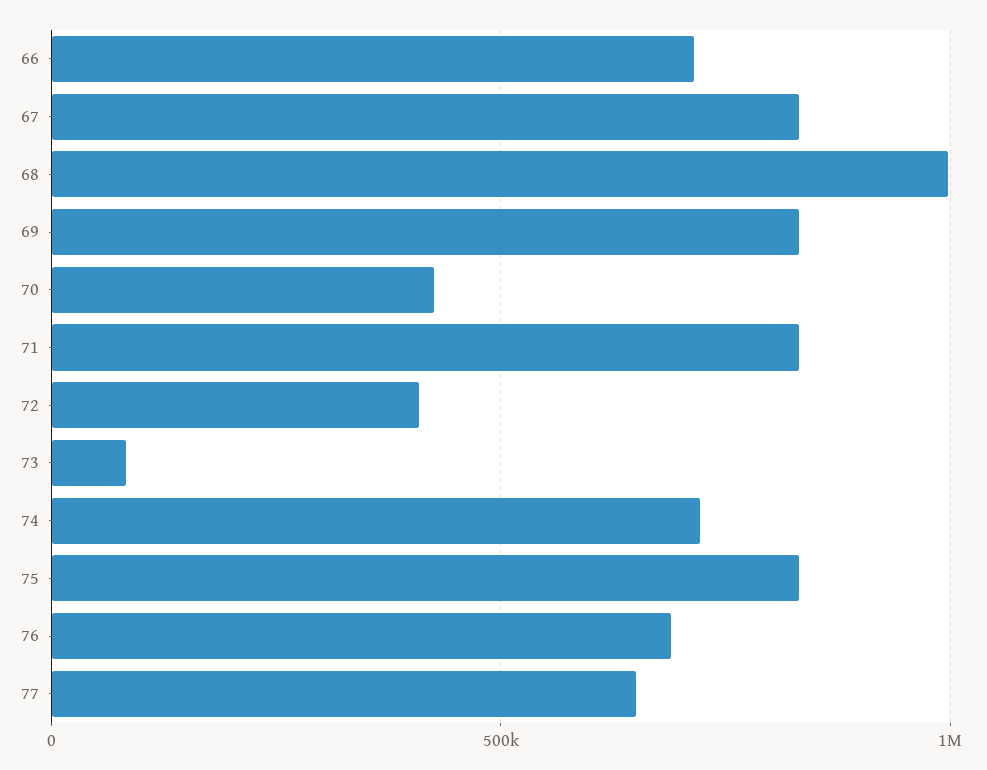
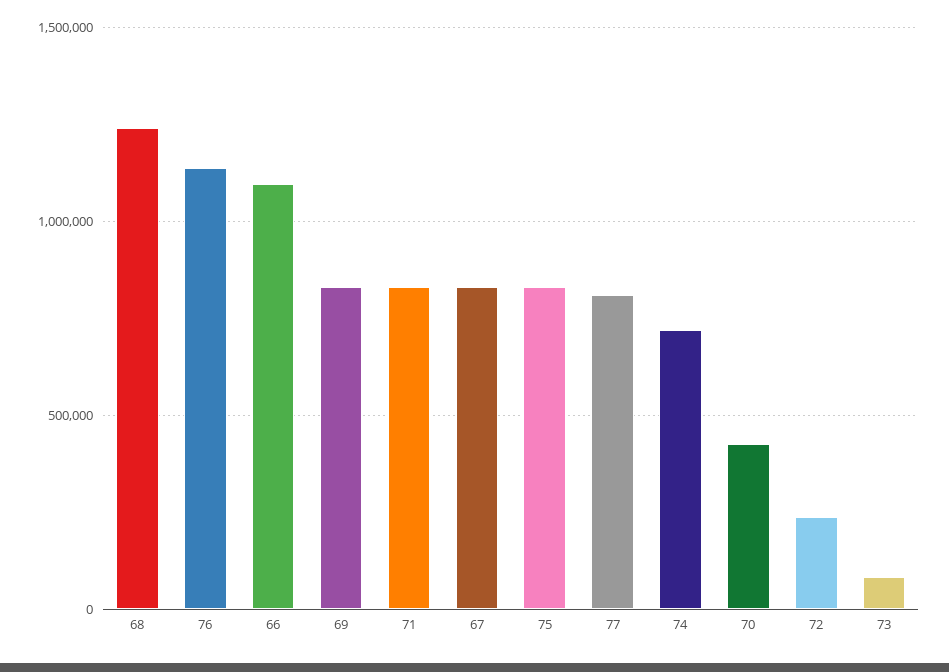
66: 700000 -> 1100000
68: 1000000 -> 1250000
72: 400000 -> 250000
76: 700000 -> 1150000
77: 650000 -> 800000

